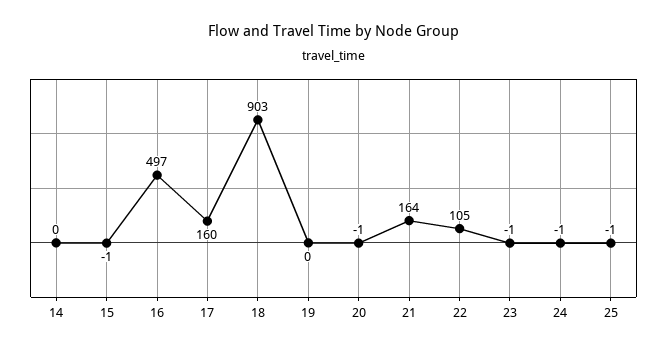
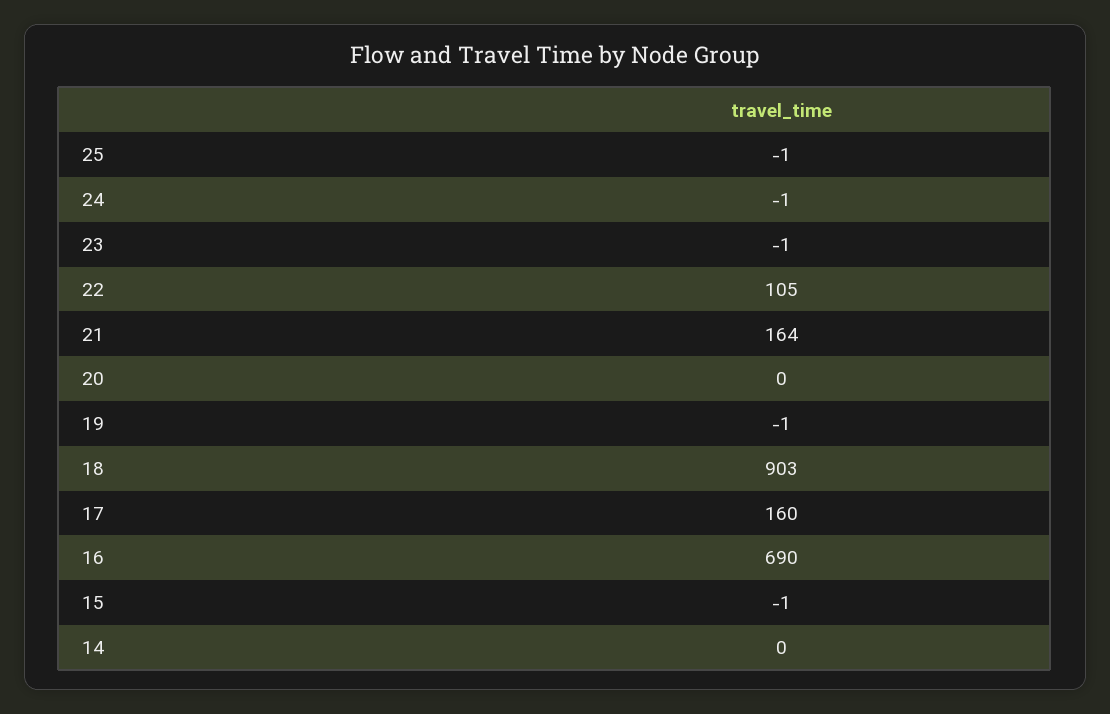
16: 497 -> 690
19: 0 -> -1
20: -1 -> 0

